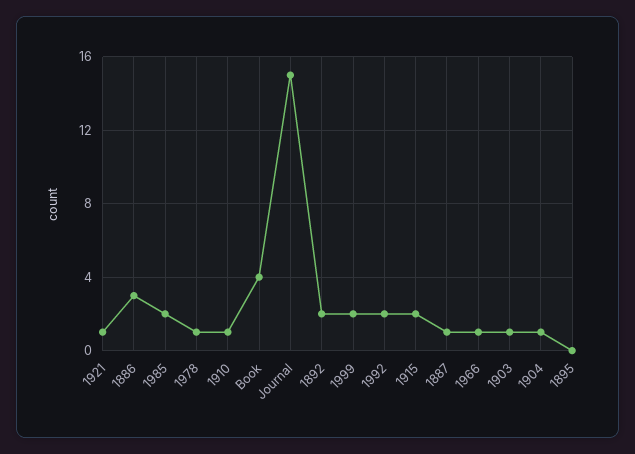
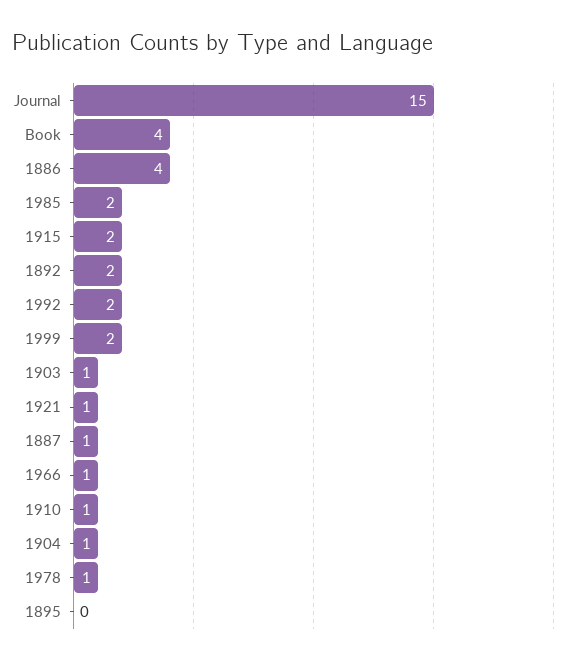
1886: 3 -> 4

